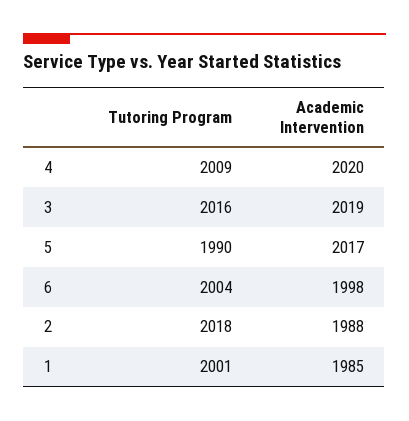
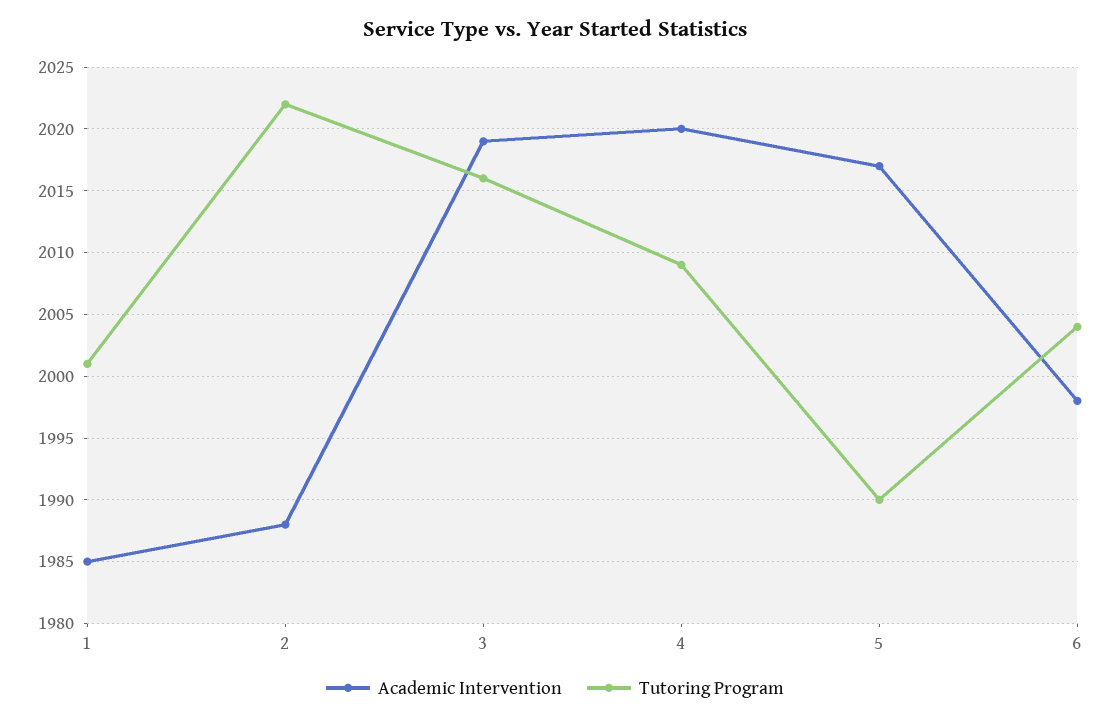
Tutoring Program, 2: 2018 -> 2022

